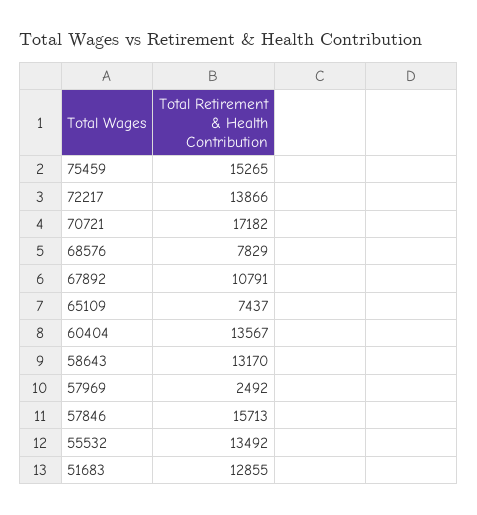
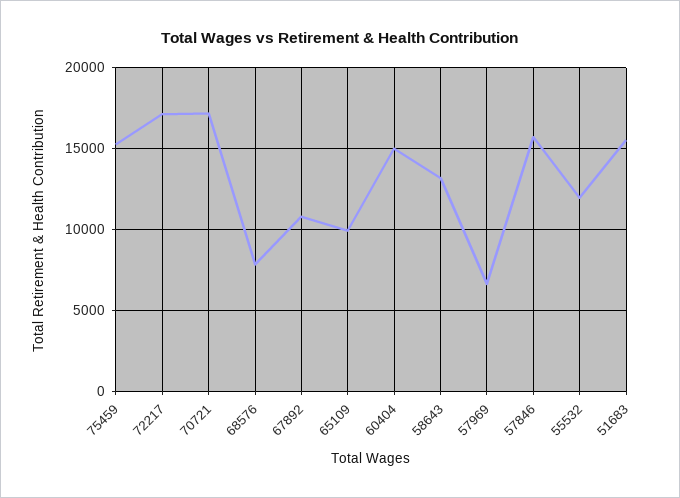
72217: 13866 -> 17000
65109: 7437 -> 10000
60404: 13567 -> 15000
57969: 2492 -> 6500
55532: 13492 -> 12000
51683: 12855 -> 15500

